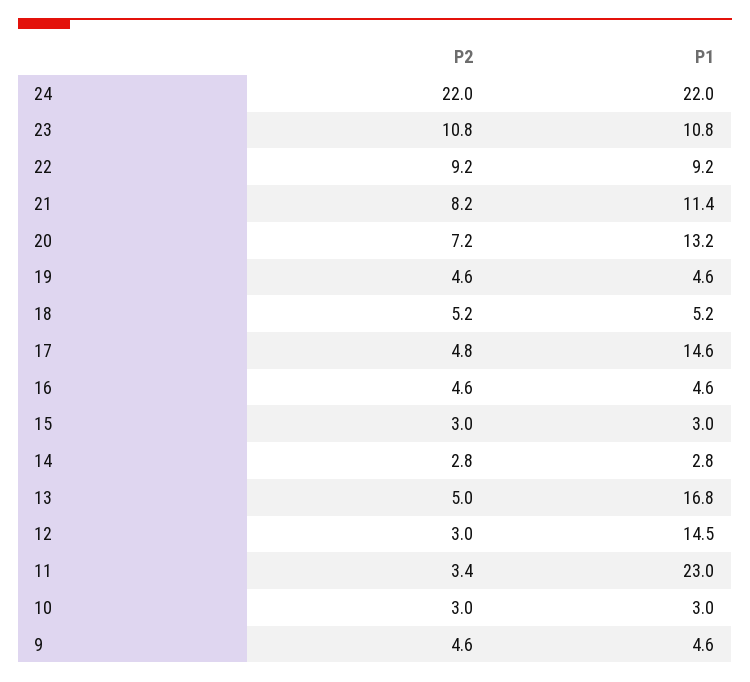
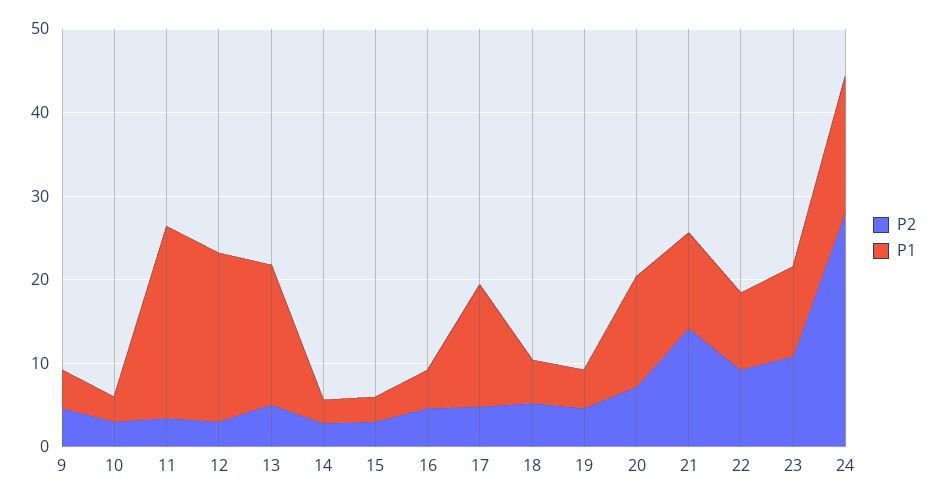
P2, 24: 22 -> 28
P1, 24: 22 -> 16
P2, 21: 8.2 -> 14
P1, 12: 14.5 -> 20

